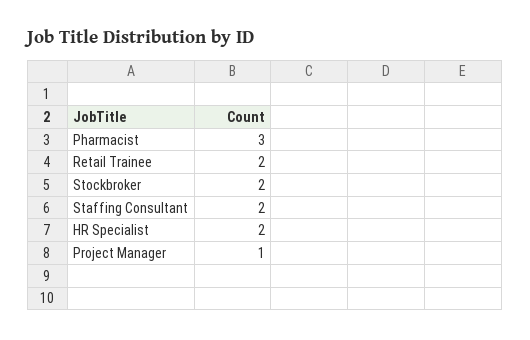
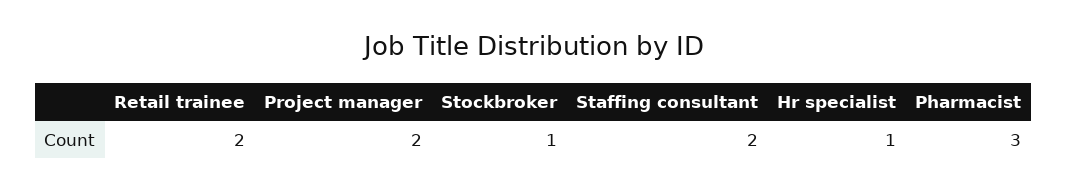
Stockbroker: 2 -> 1
HR Specialist: 2 -> 1
Project Manager: 1 -> 2

